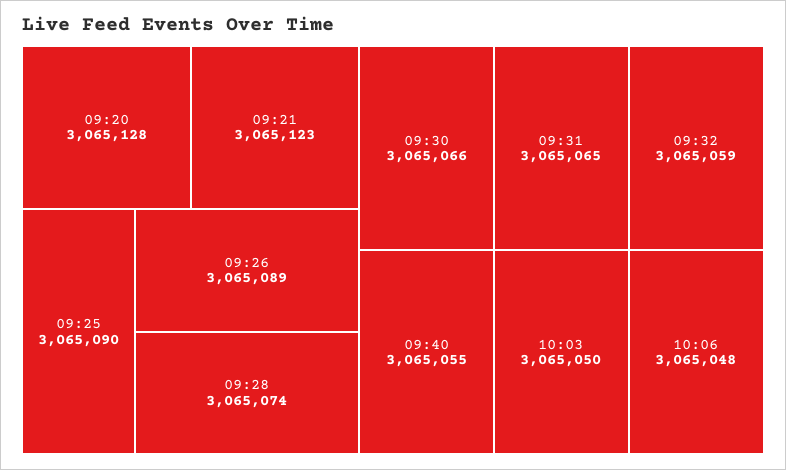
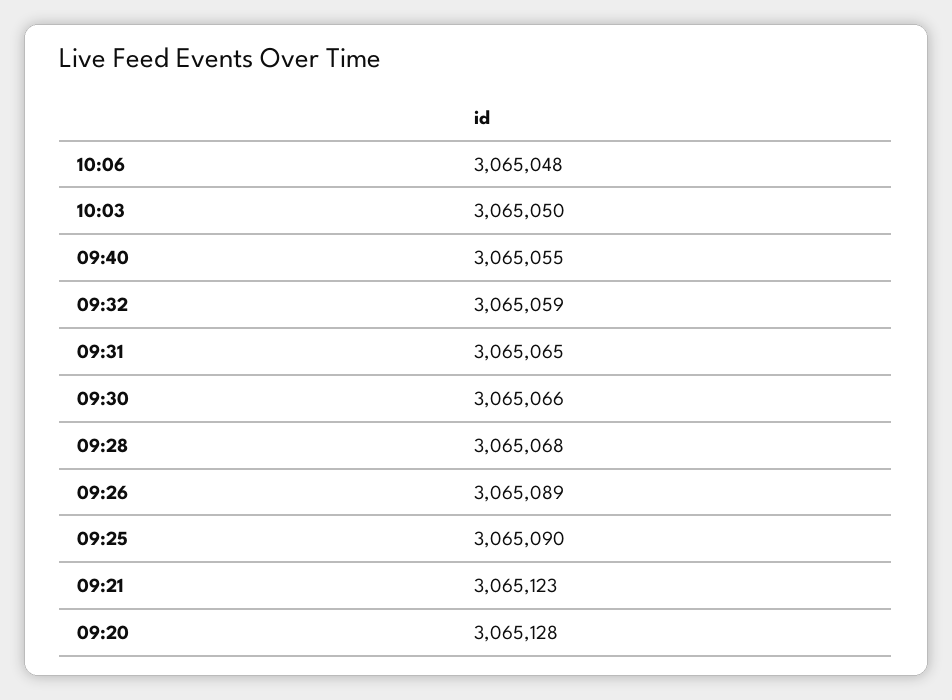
09:28: 3065074 -> 3065068

